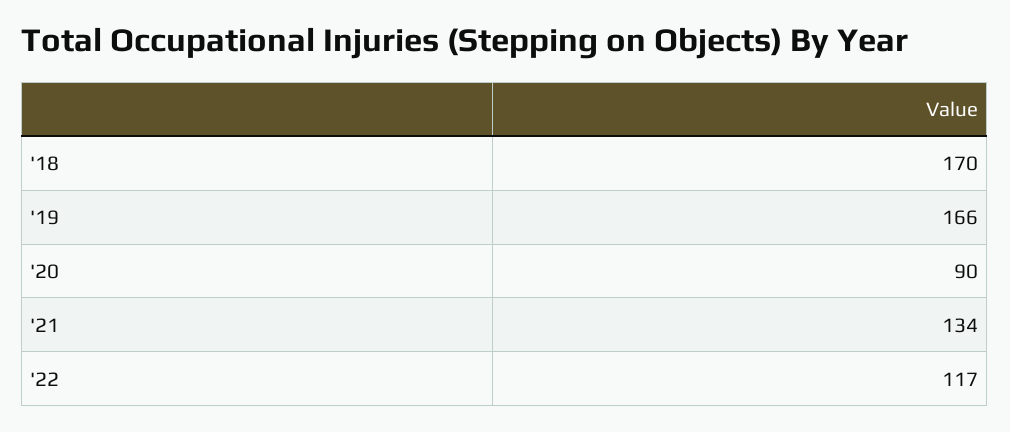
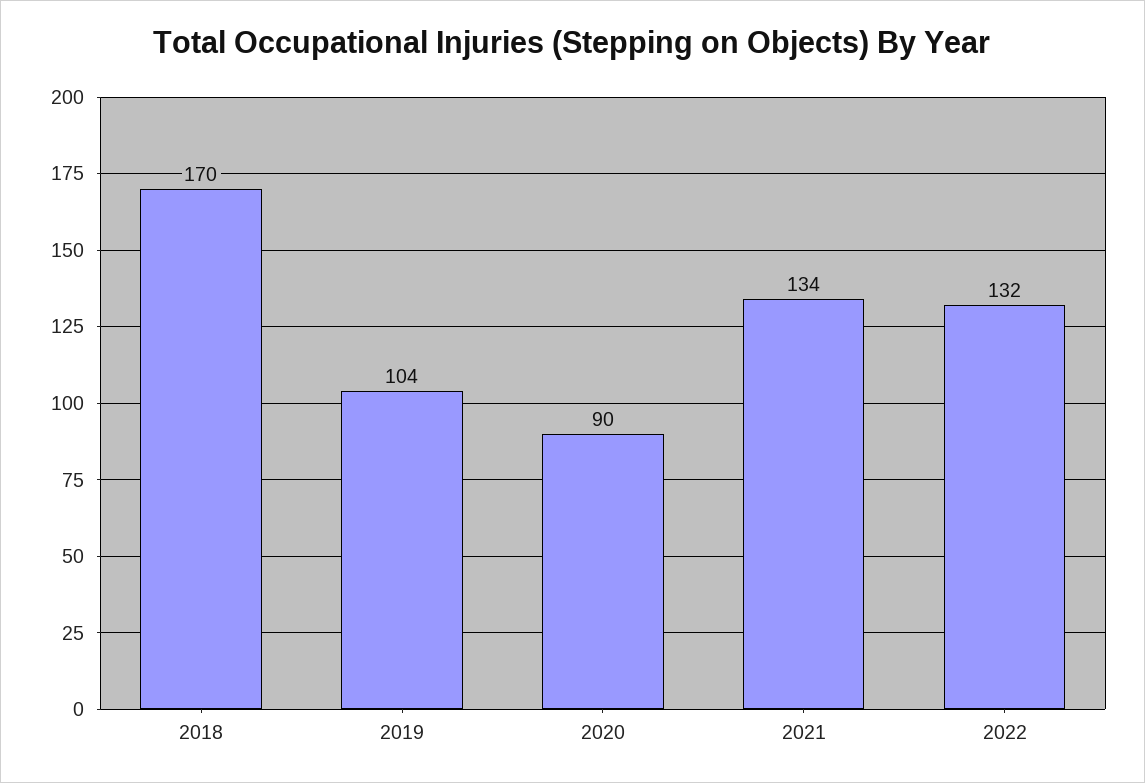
'19: 166 -> 104
'22: 117 -> 132

